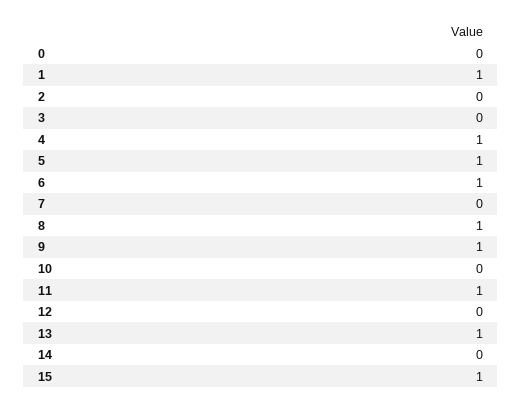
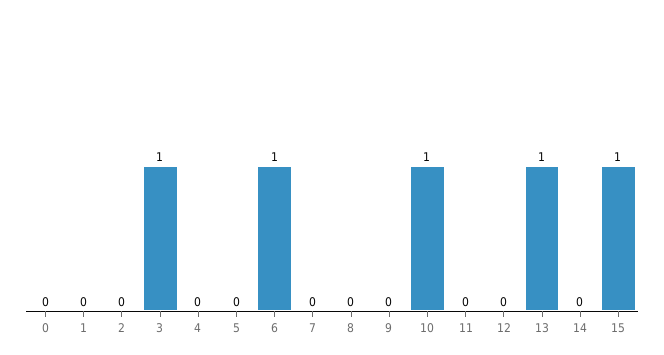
1: 1 -> 0
3: 0 -> 1
4: 1 -> 0
5: 1 -> 0
8: 1 -> 0
9: 1 -> 0
10: 0 -> 1
11: 1 -> 0

